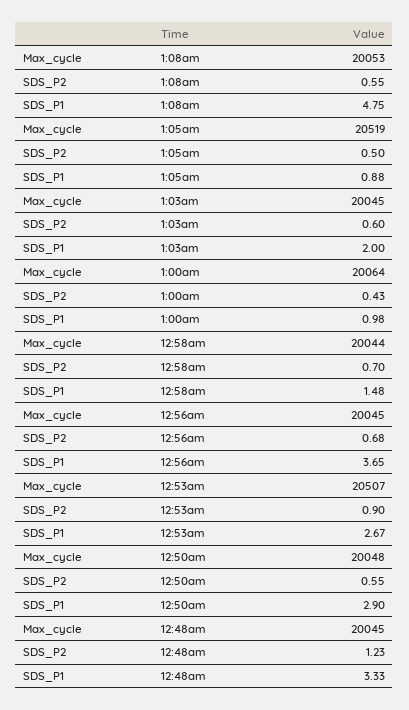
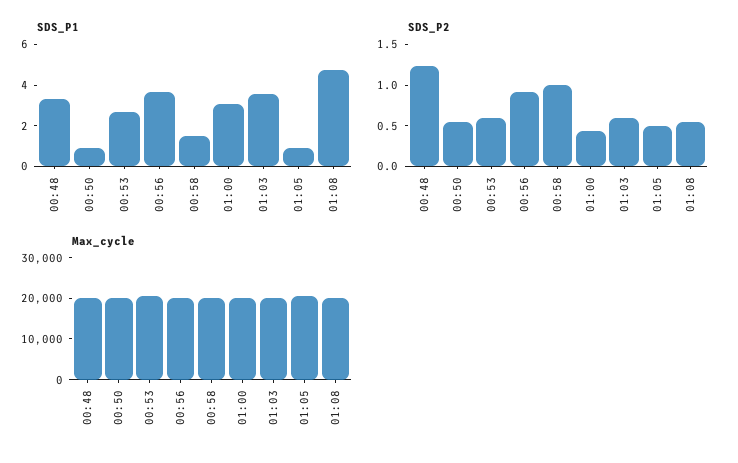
SDS_P1, 1:03am: 2 -> 3.5
SDS_P1, 1:00am: 0.98 -> 3
SDS_P2, 12:58am: 0.7 -> 1
SDS_P2, 12:56am: 0.68 -> 0.9
SDS_P2, 12:53am: 0.9 -> 0.6
SDS_P1, 12:50am: 2.9 -> 1

